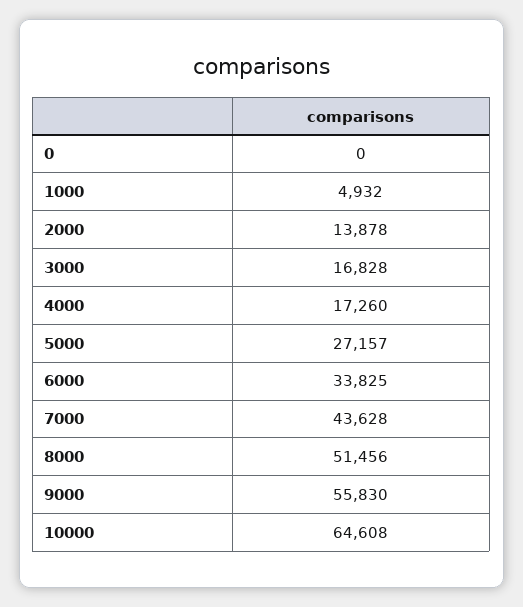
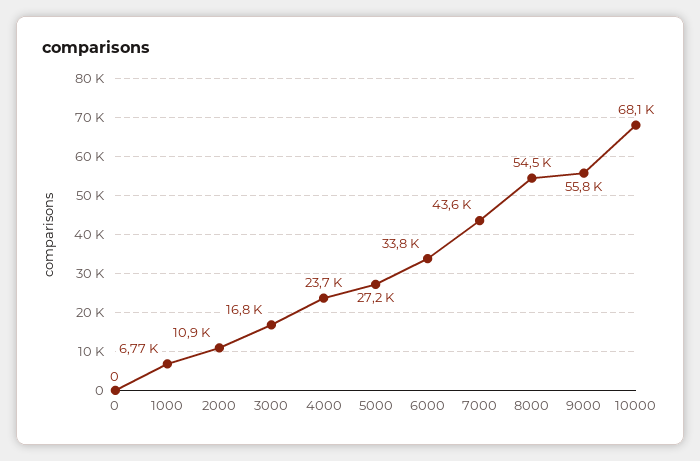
1000: 4932 -> 6770
2000: 13878 -> 10900
4000: 17260 -> 23700
8000: 51456 -> 54500
10000: 64608 -> 68100

